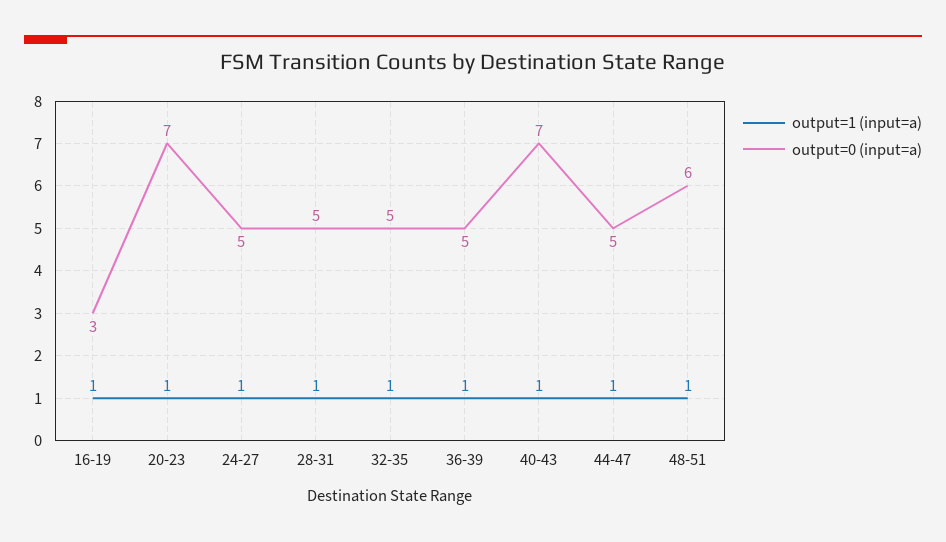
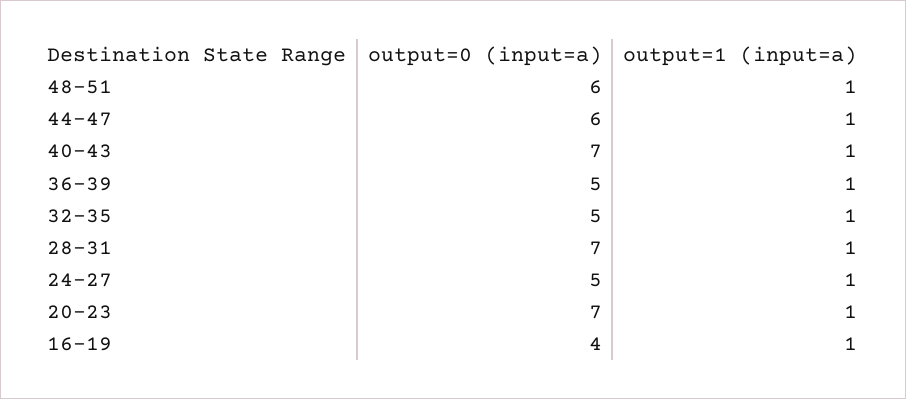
output=0 (input=a), 16-19: 3 -> 4
output=0 (input=a), 28-31: 5 -> 7
output=0 (input=a), 44-47: 5 -> 6

